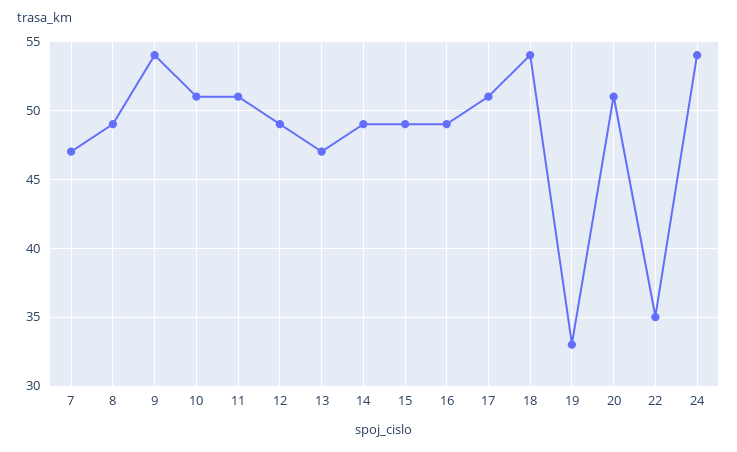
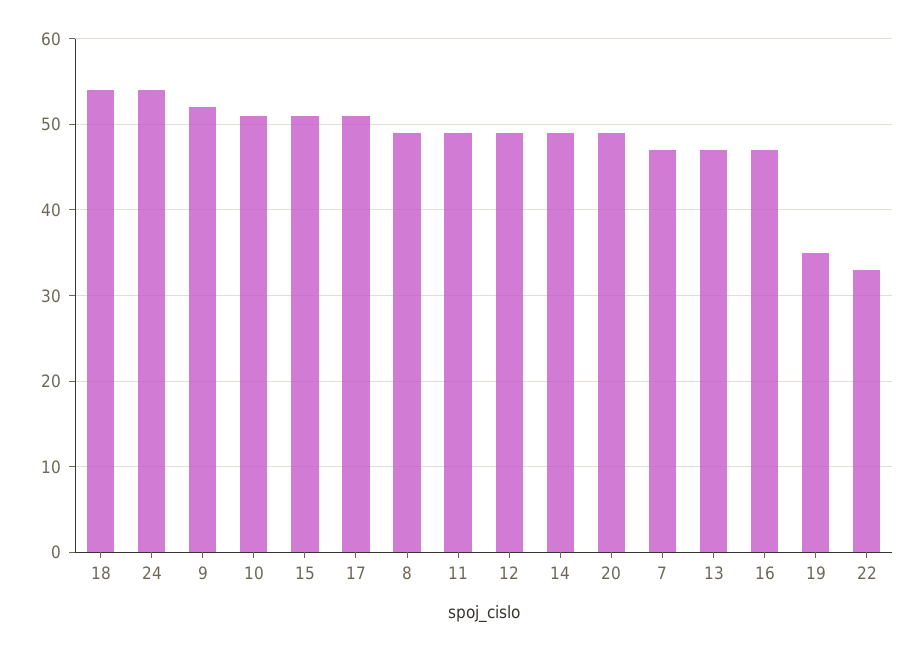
9: 54 -> 52
11: 51 -> 49
15: 49 -> 51
16: 49 -> 47
19: 33 -> 35
20: 51 -> 49
22: 35 -> 33

